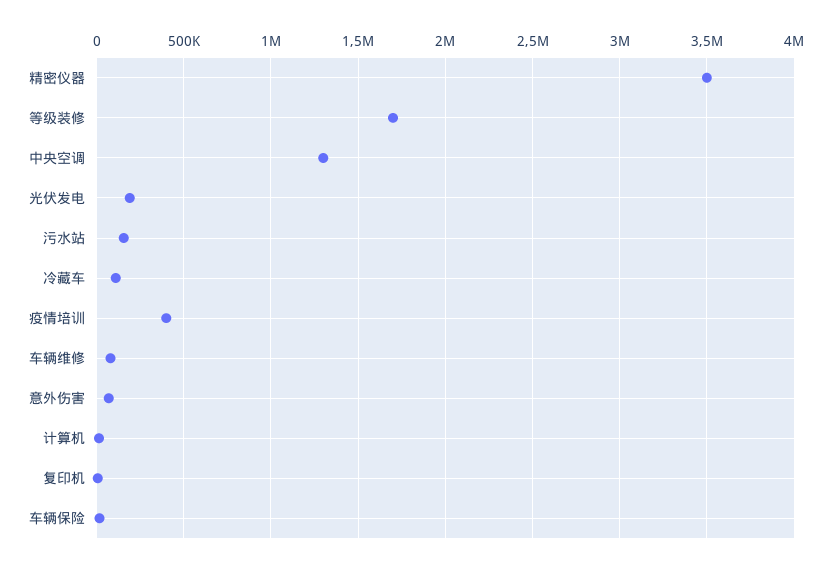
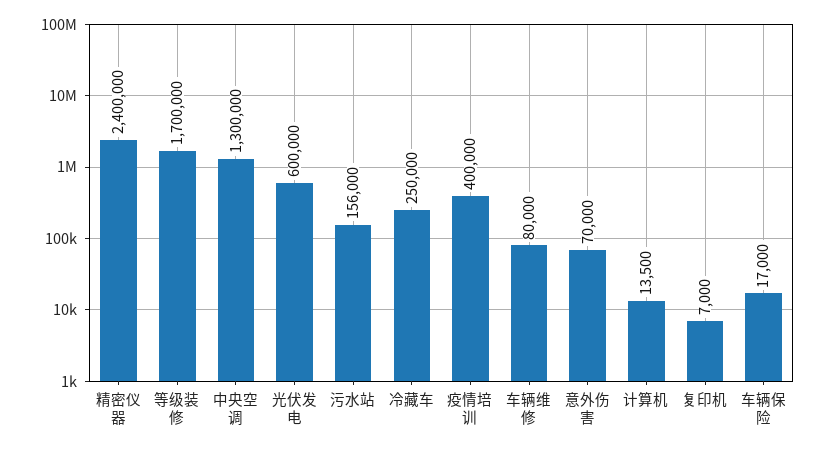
精密仪器: 3500000 -> 2400000
光伏发电: 200000 -> 600000
冷藏车: 100000 -> 250000

